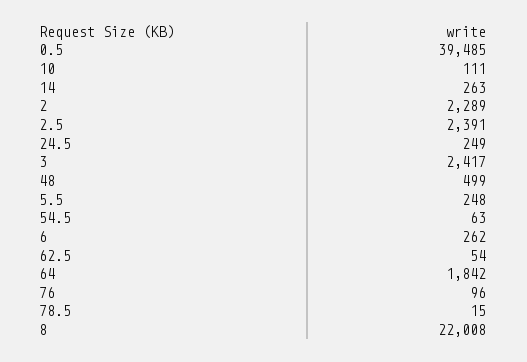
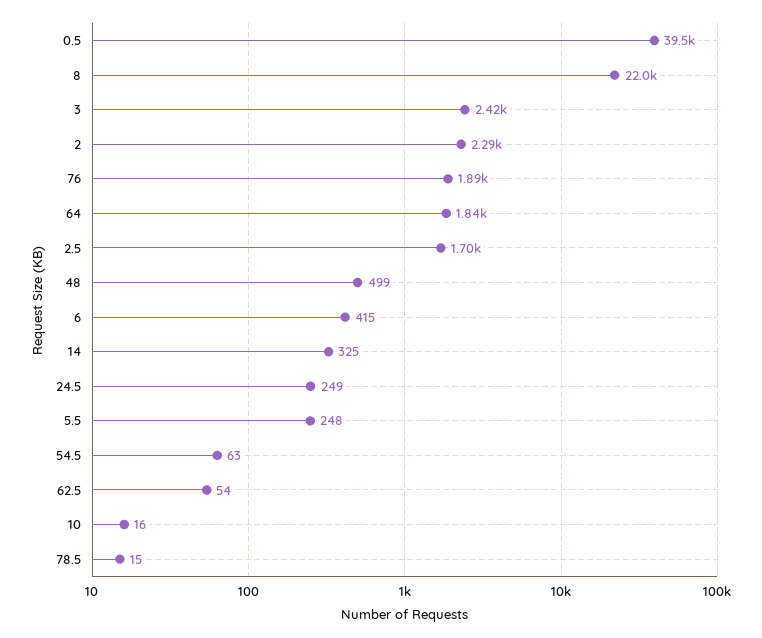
10: 111 -> 16
14: 263 -> 325
2.5: 2391 -> 1700
6: 262 -> 415
76: 96 -> 1890

